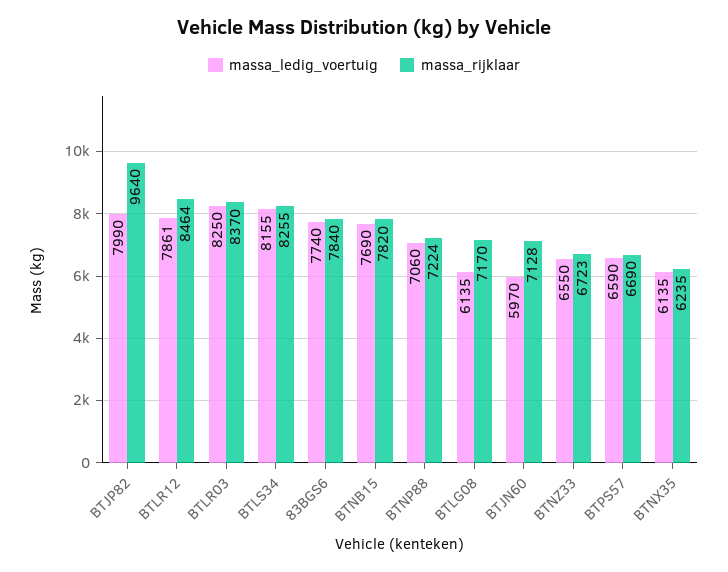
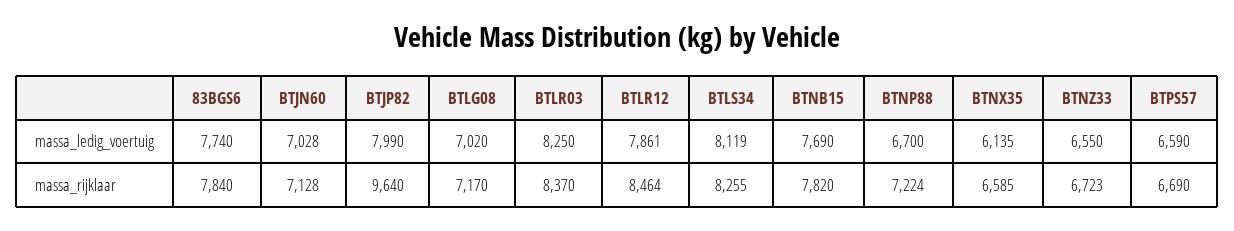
massa_ledig_voertuig, BTLS34: 8155 -> 8119
massa_ledig_voertuig, BTNP88: 7060 -> 6700
massa_ledig_voertuig, BTLG08: 6135 -> 7020
massa_ledig_voertuig, BTJN60: 5970 -> 7028
massa_rijklaar, BTNX35: 6235 -> 6585

